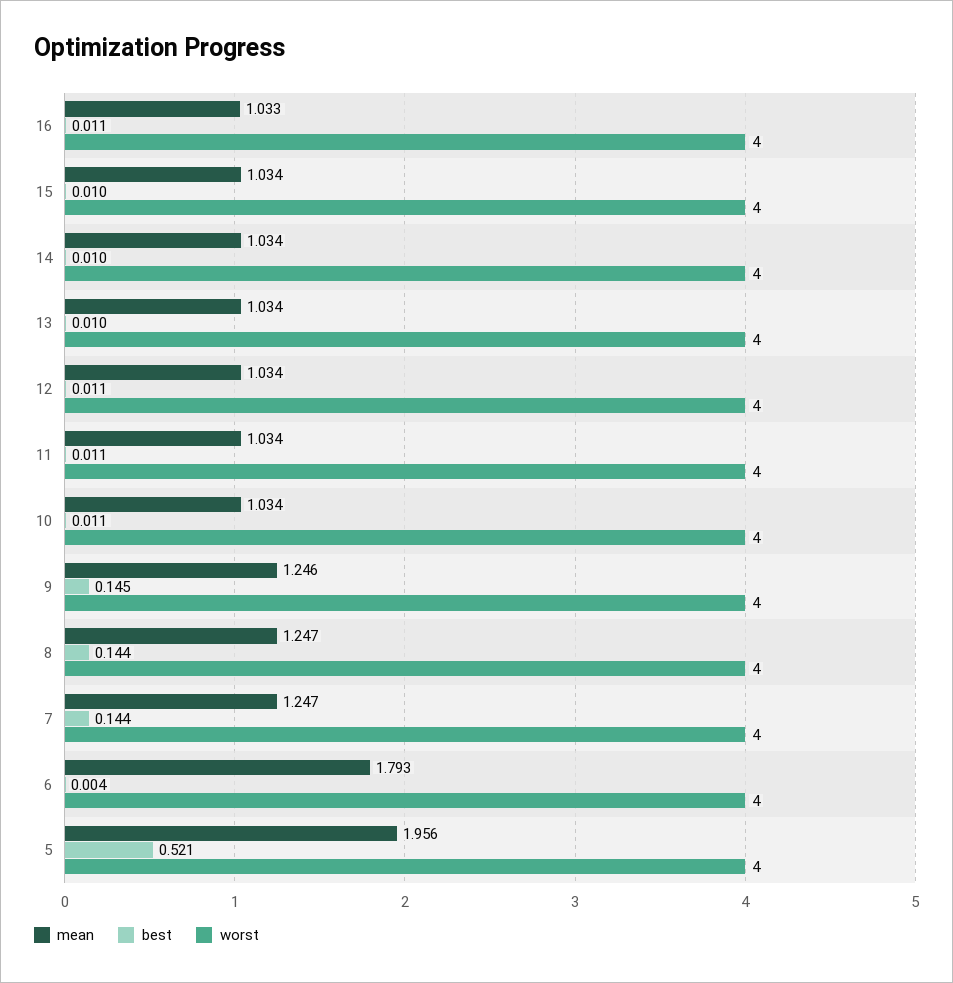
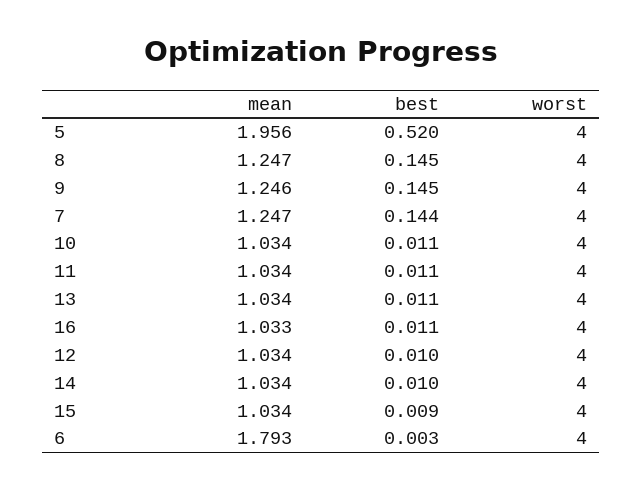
best, 15: 0.01 -> 0.009
best, 13: 0.01 -> 0.011
best, 12: 0.011 -> 0.01
best, 8: 0.144 -> 0.145
best, 6: 0.004 -> 0.003
best, 5: 0.521 -> 0.52

